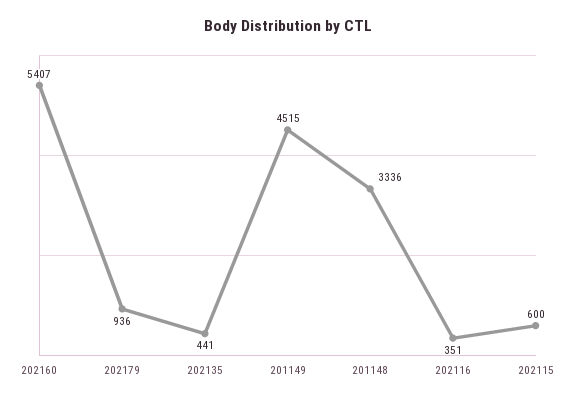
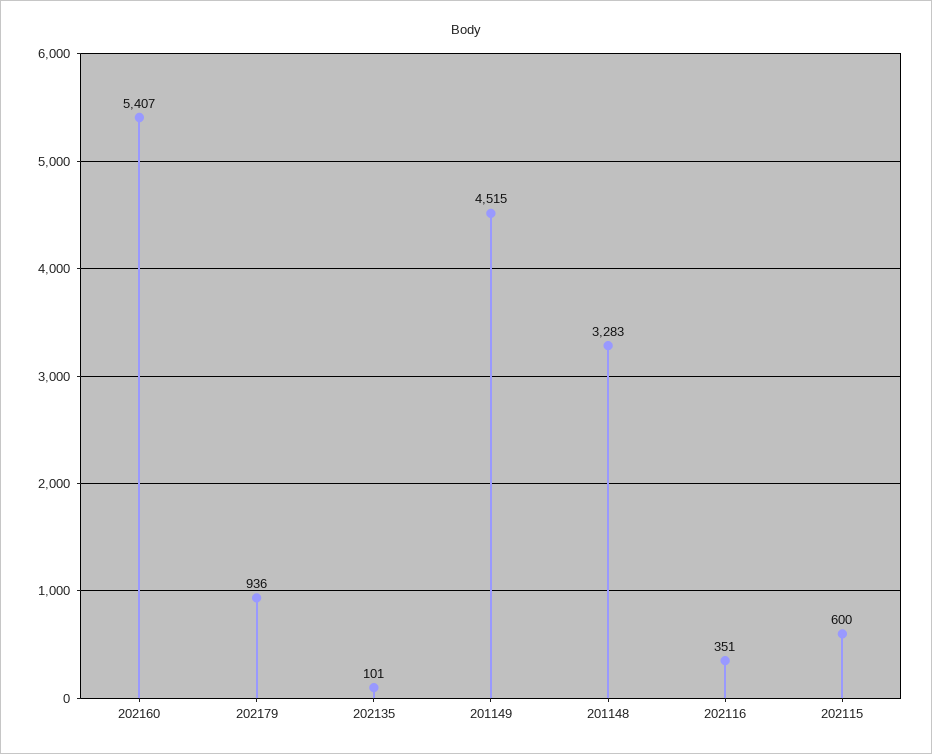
202135: 441 -> 101
201148: 3336 -> 3283

